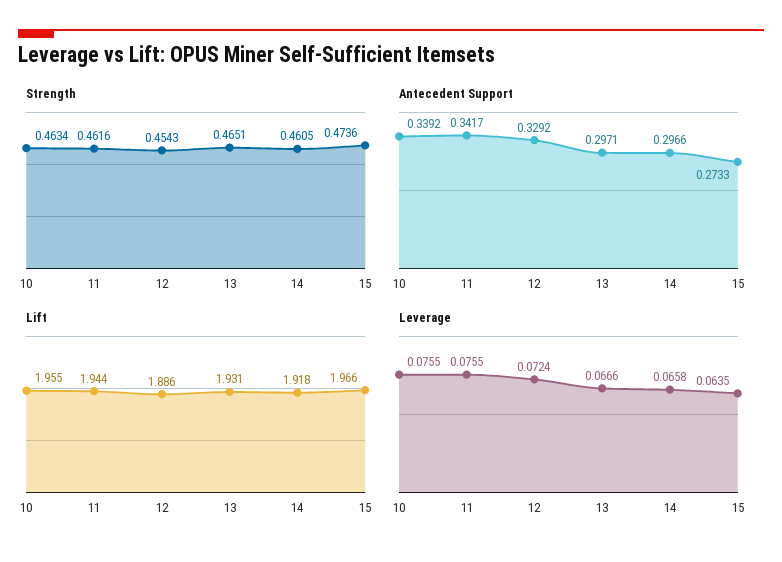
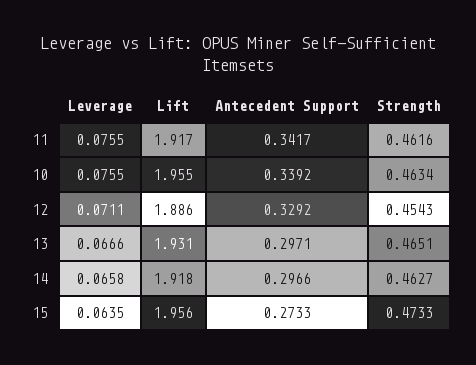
Strength, 14: 0.4605 -> 0.4627
Strength, 15: 0.4736 -> 0.4733
Lift, 11: 1.944 -> 1.917
Lift, 15: 1.966 -> 1.956
Leverage, 12: 0.0724 -> 0.0711

